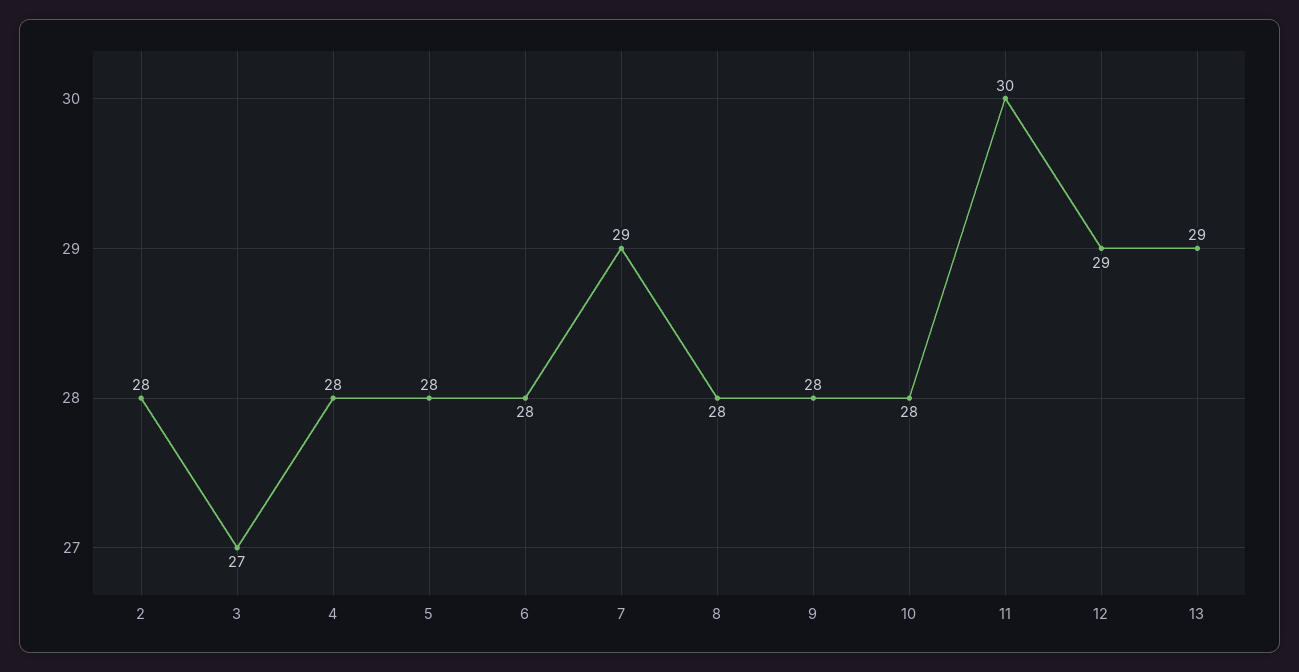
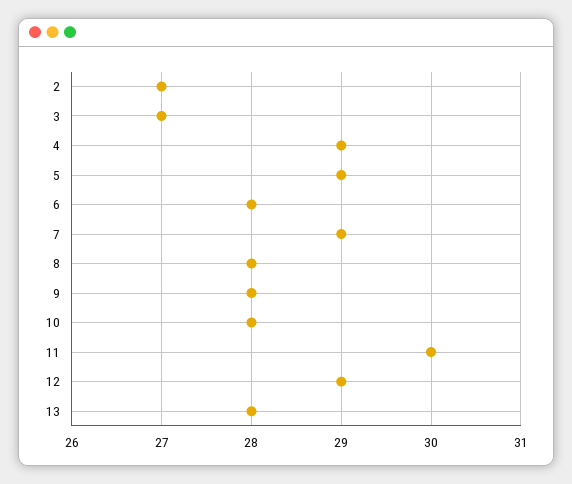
2: 28 -> 27
4: 28 -> 29
5: 28 -> 29
13: 29 -> 28

